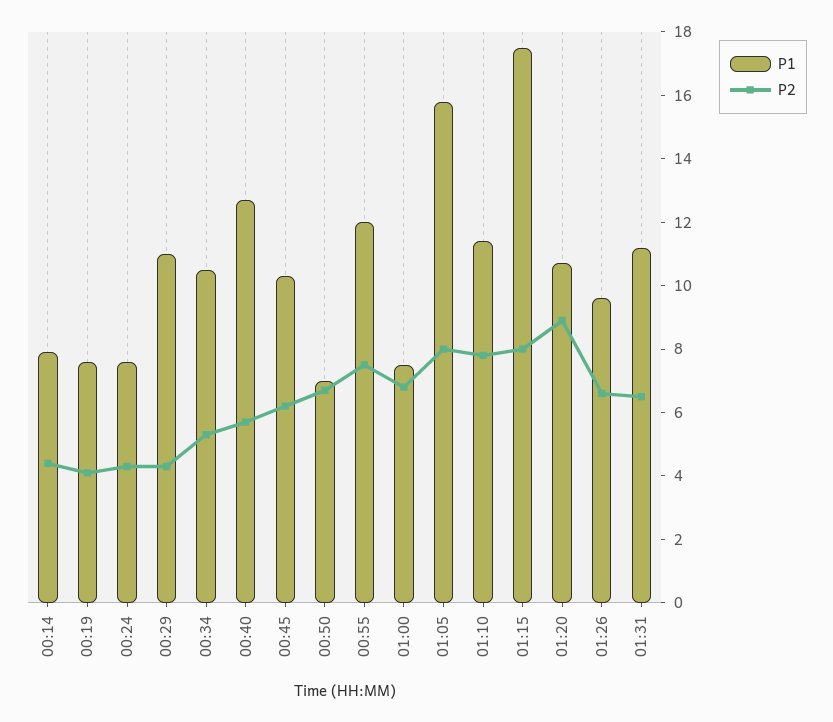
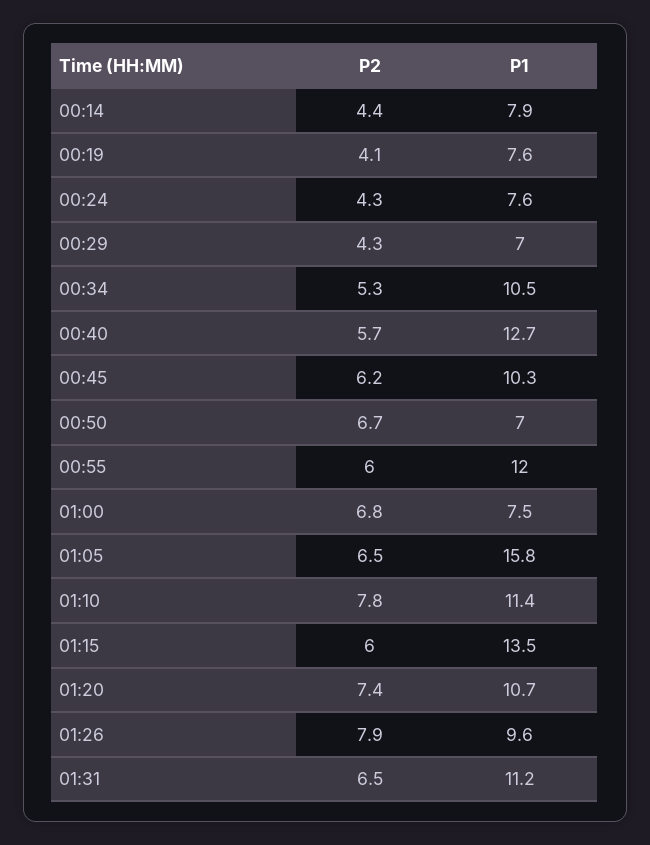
P1, 00:29: 11 -> 7
P2, 00:55: 7.5 -> 6
P2, 01:05: 8 -> 6.5
P1, 01:15: 17.5 -> 13.5
P2, 01:15: 8 -> 6
P2, 01:20: 9 -> 7.4
P2, 01:26: 6.5 -> 7.9

